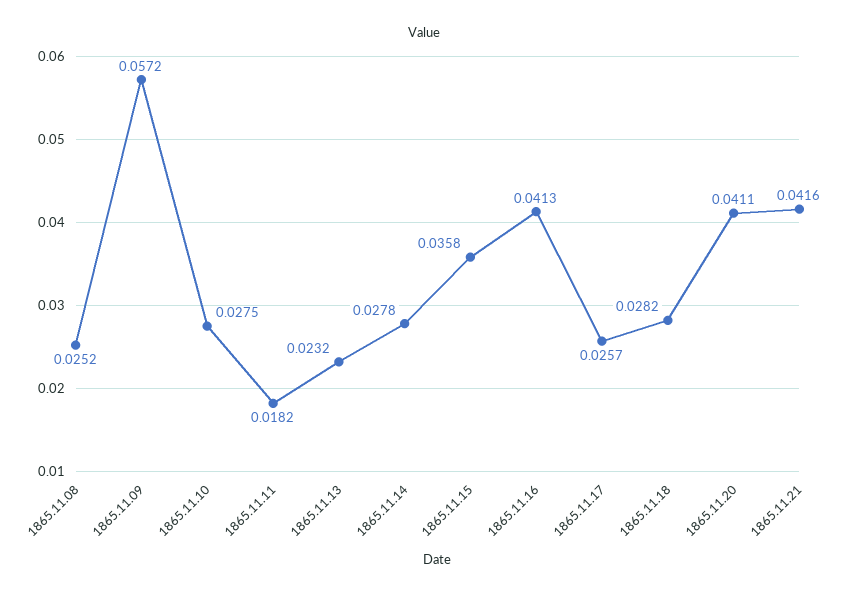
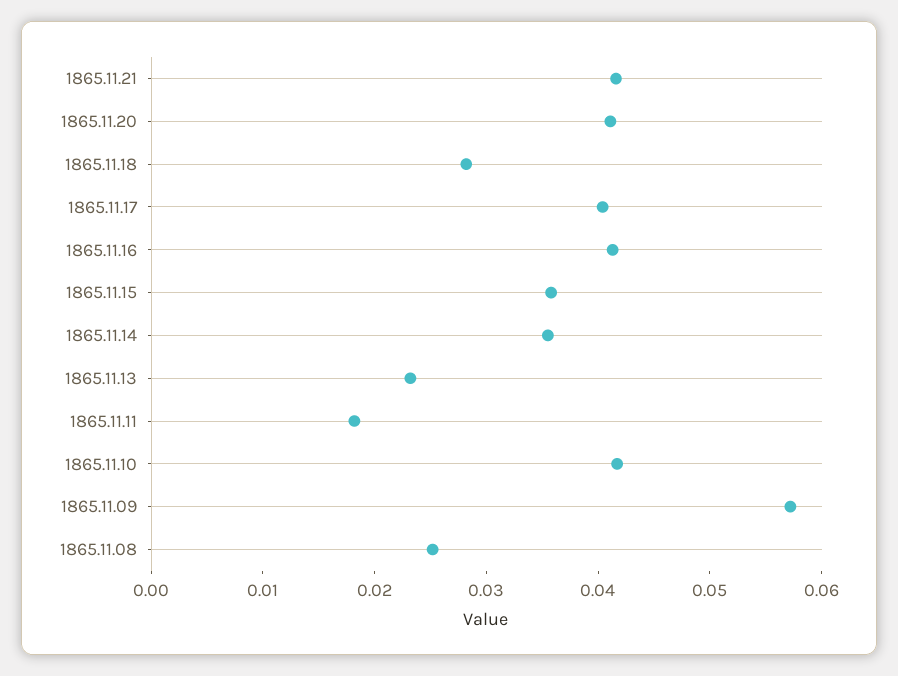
1865.11.10: 0.0275 -> 0.042
1865.11.14: 0.0278 -> 0.036
1865.11.17: 0.0257 -> 0.04

